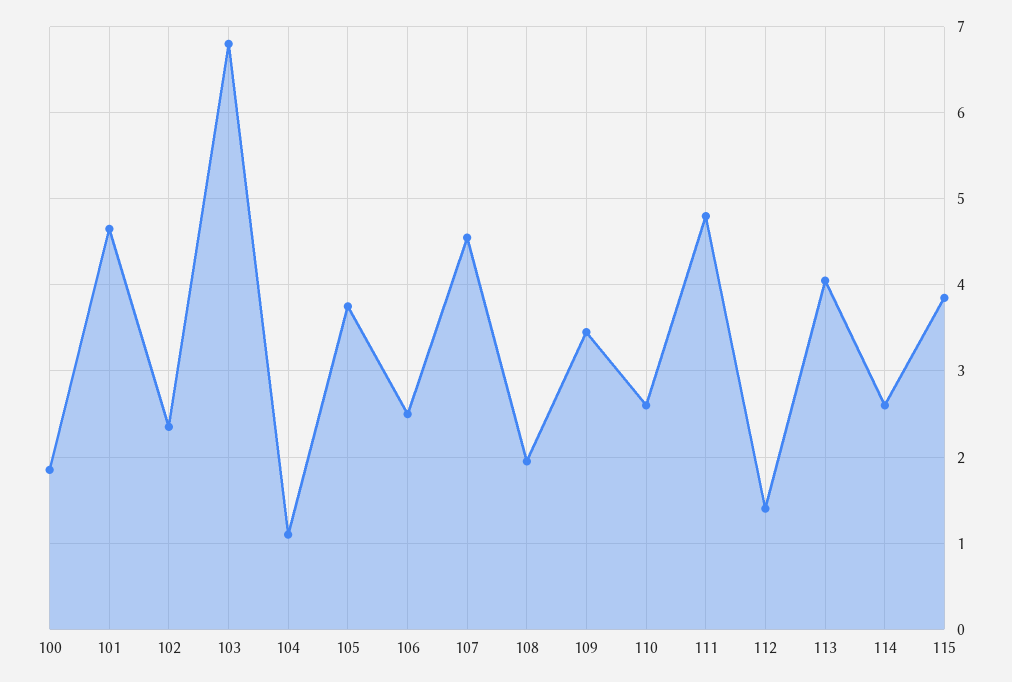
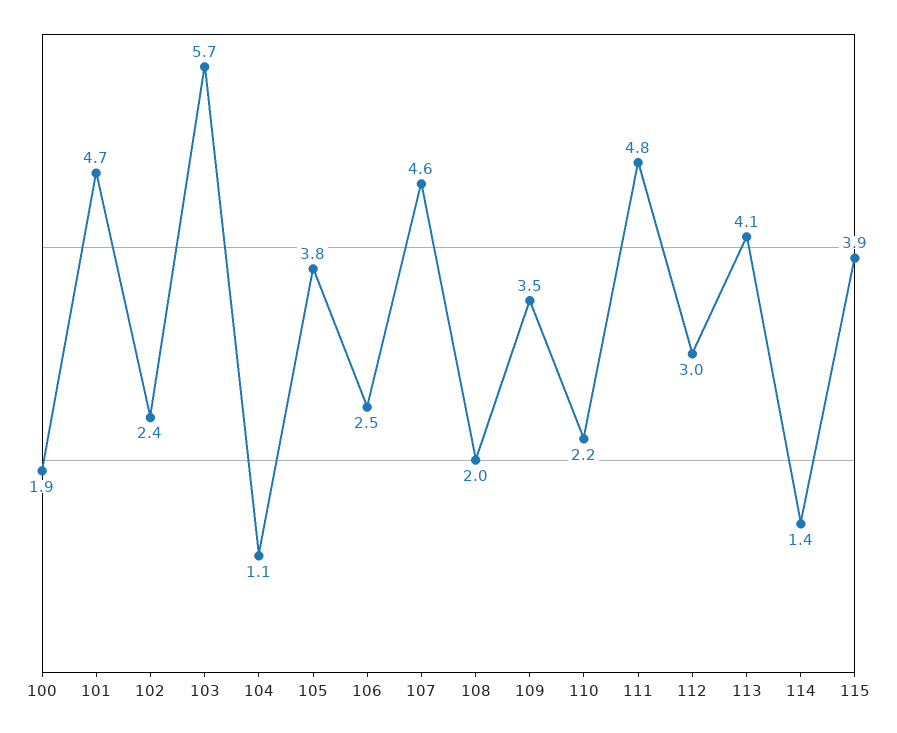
103: 6.8 -> 5.7
110: 2.6 -> 2.2
112: 1.4 -> 3
114: 2.6 -> 1.4

